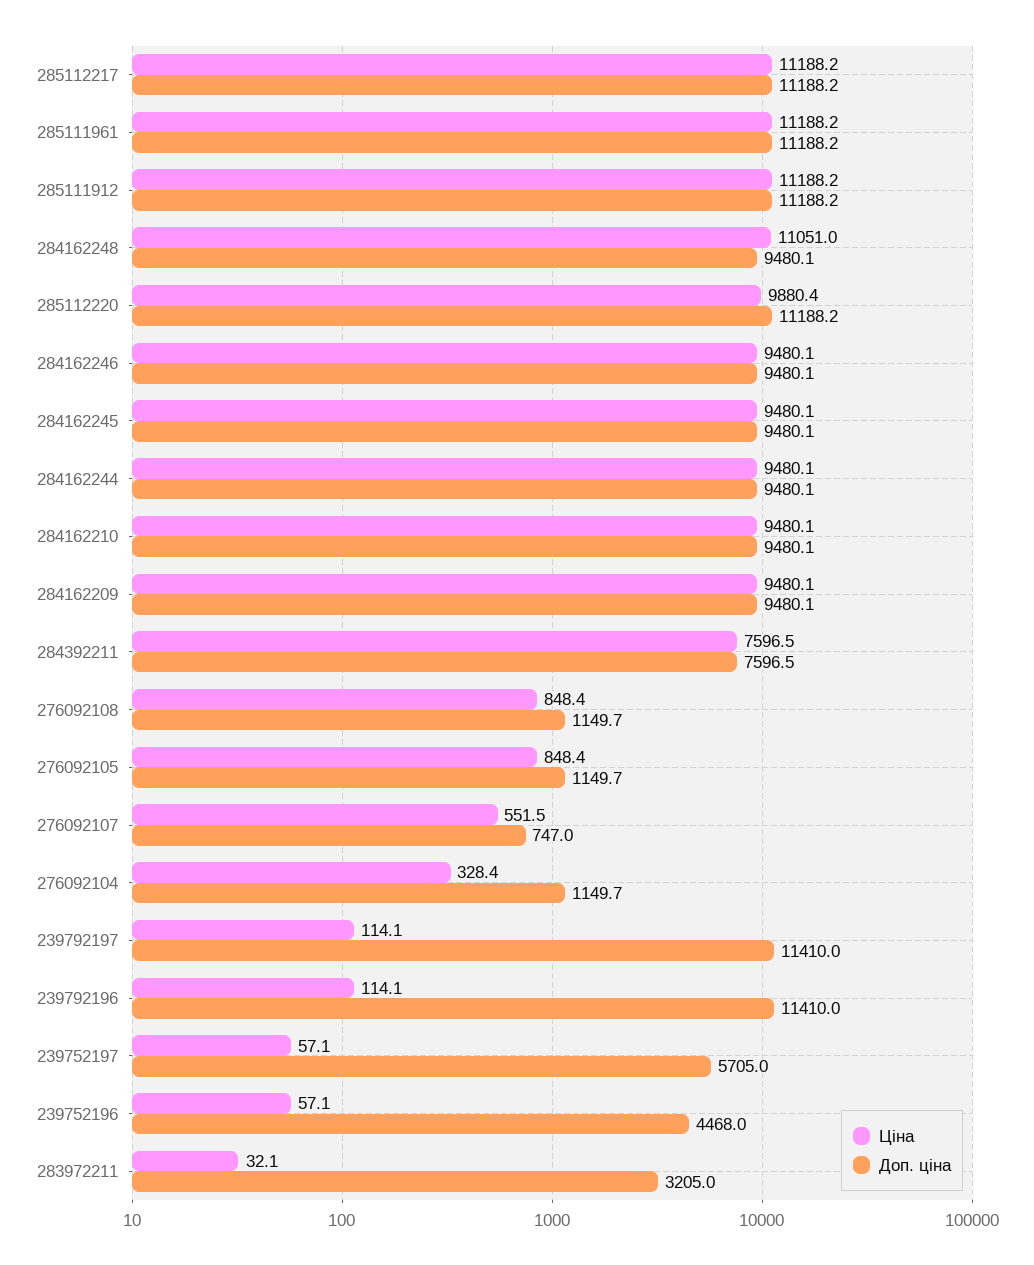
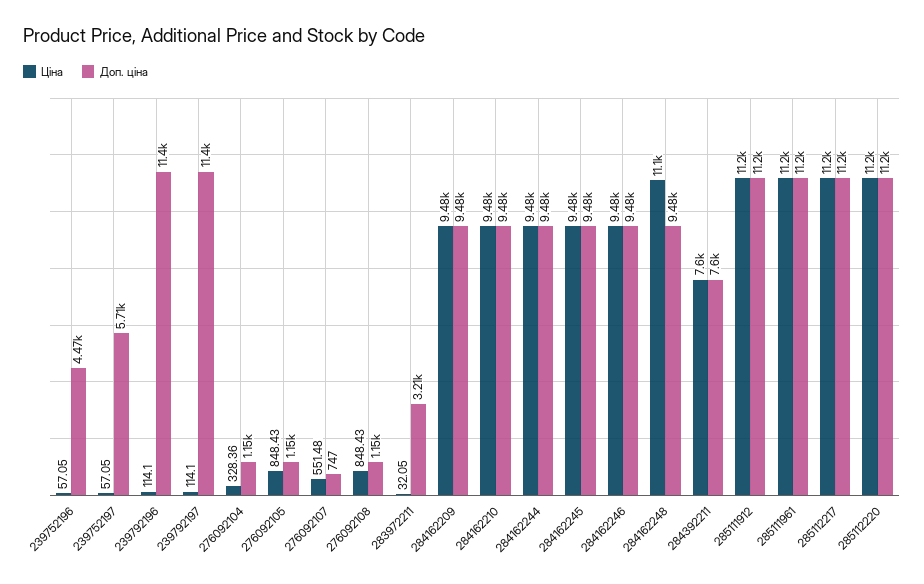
Ціна, 285112220: 9880.4 -> 11200

